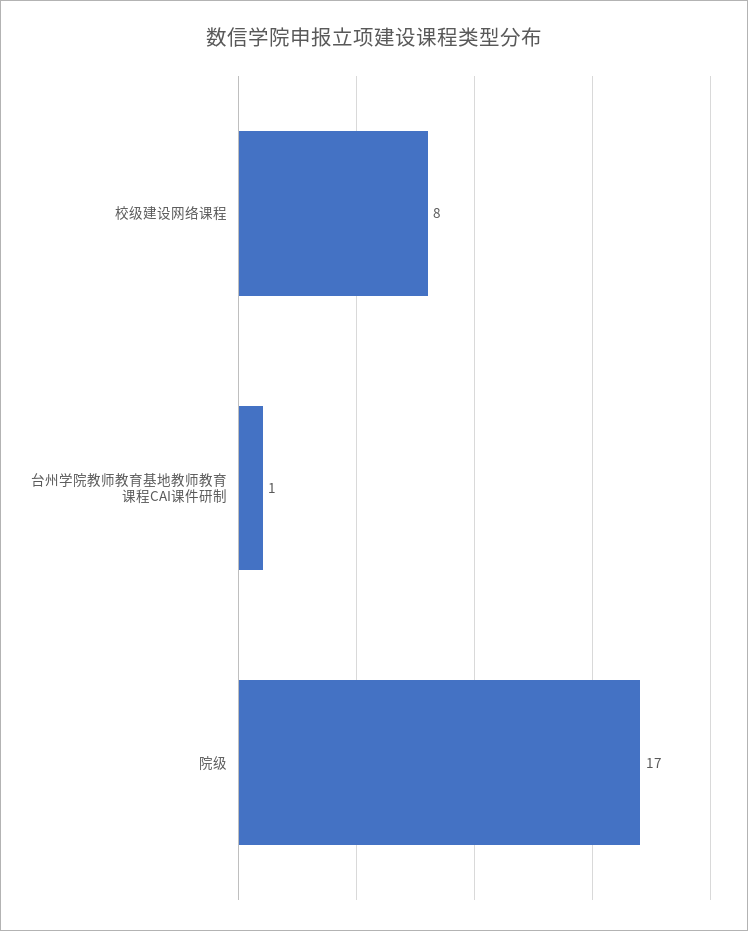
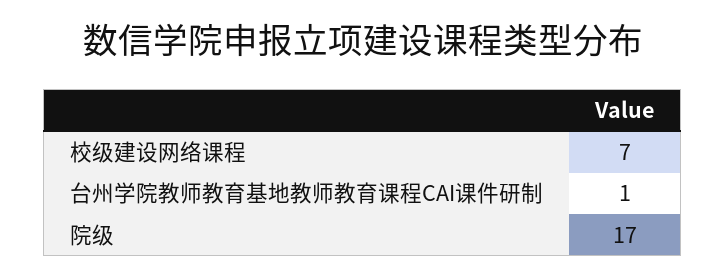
校级建设网络课程: 8 -> 7

